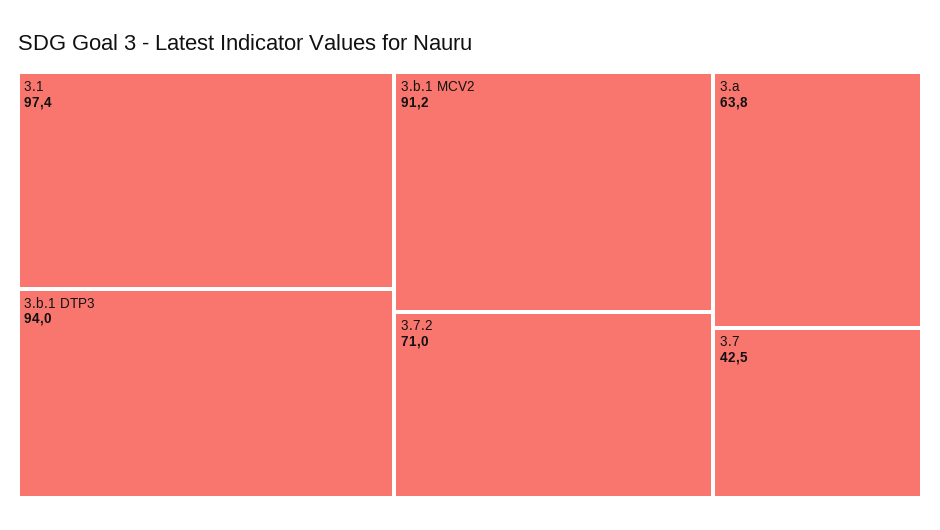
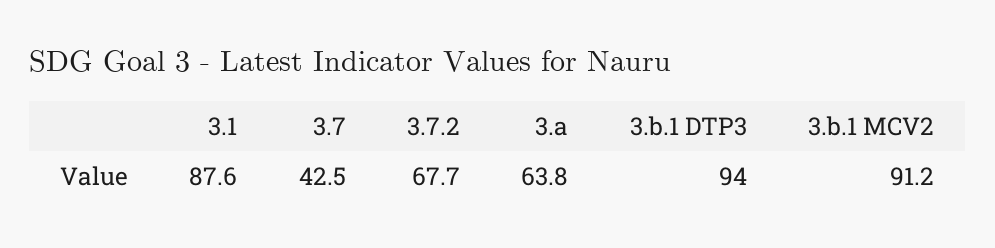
3.1: 97.4 -> 87.6
3.7.2: 71 -> 67.7

